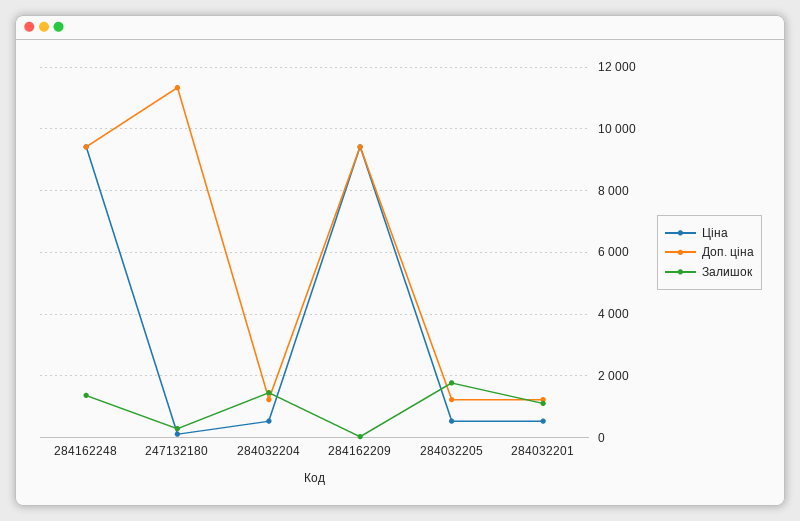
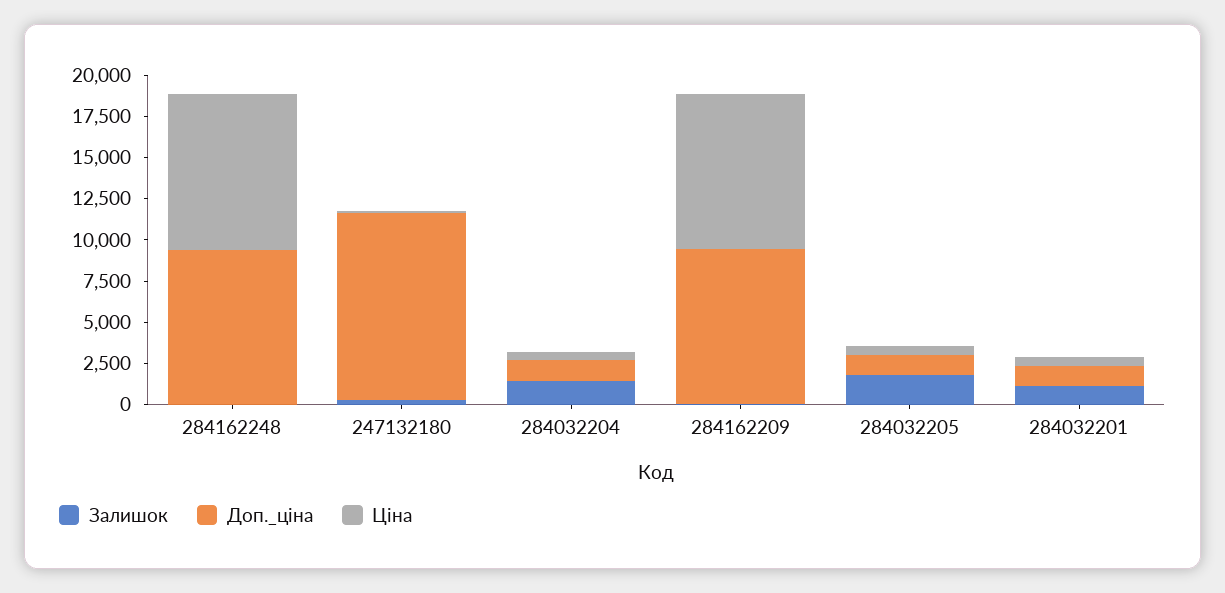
Залишок, 284162248: 1400 -> 0

